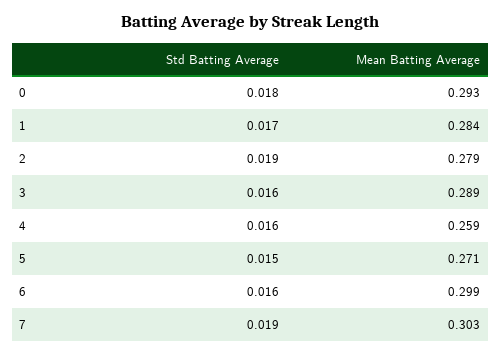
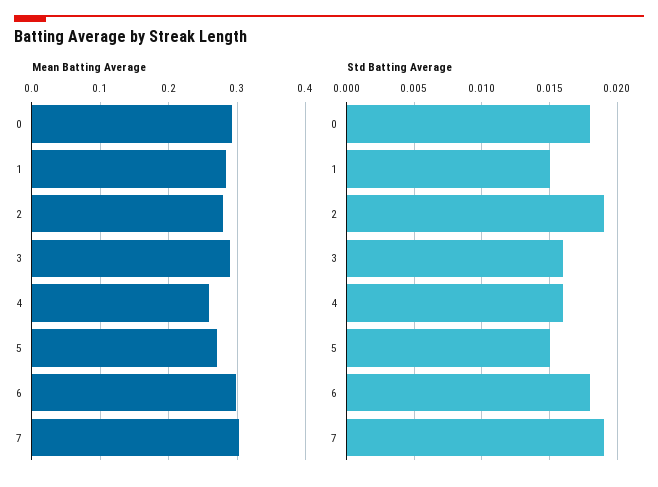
Std Batting Average, 1: 0.017 -> 0.015
Std Batting Average, 6: 0.016 -> 0.018

